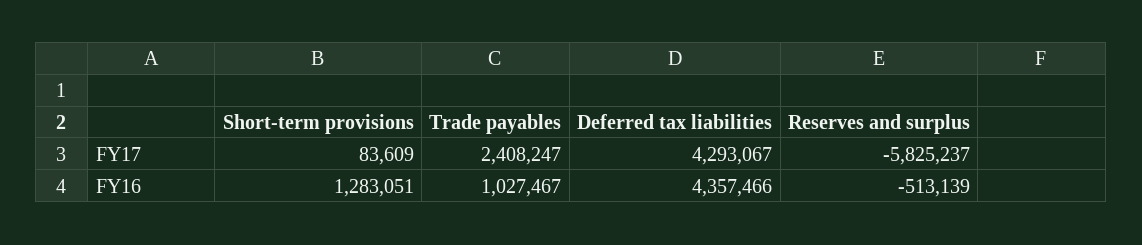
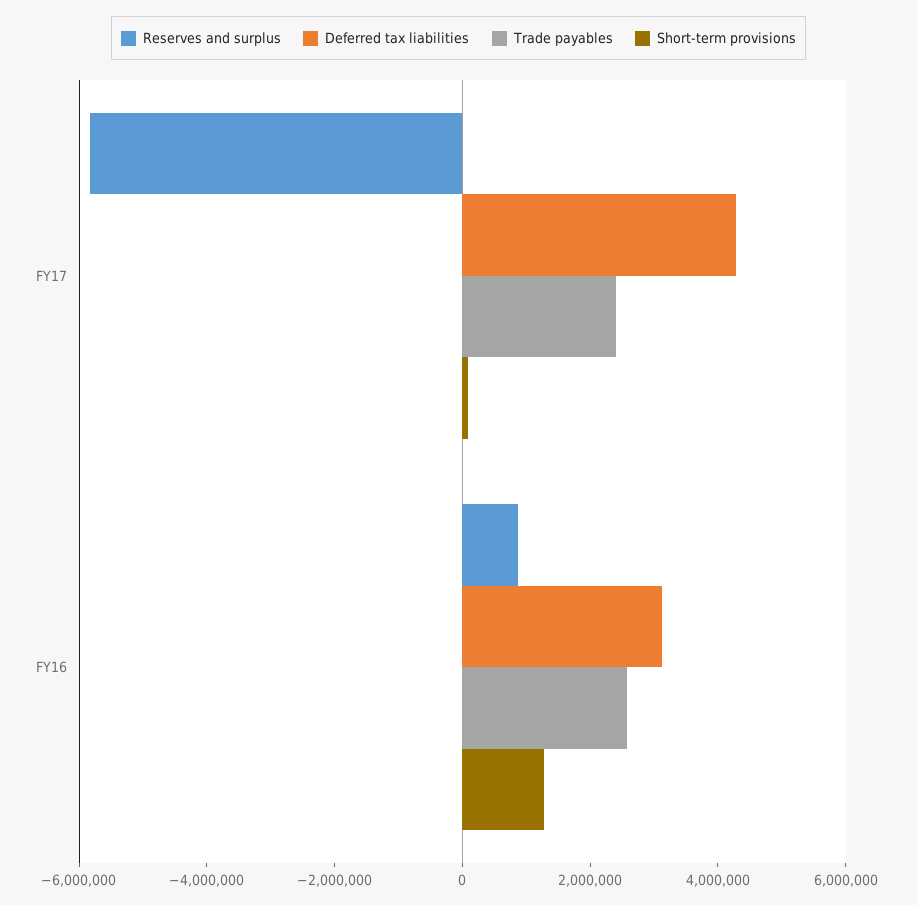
Trade payables, FY16: 1027467 -> 2500000
Deferred tax liabilities, FY16: 4357466 -> 3000000
Reserves and surplus, FY16: -513139 -> 1000000

